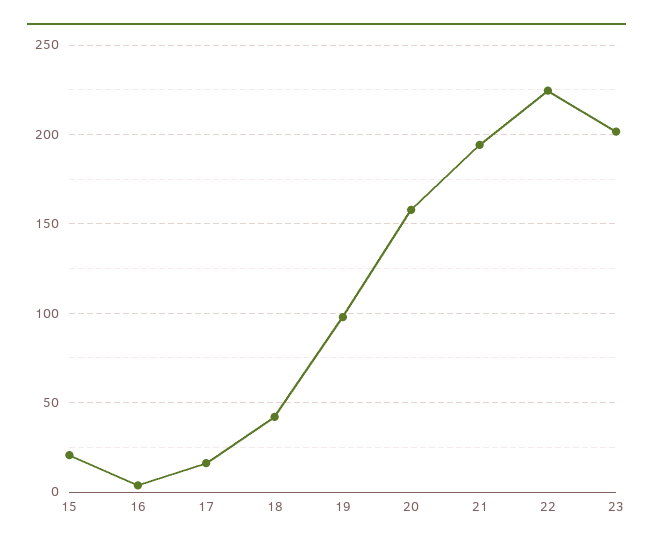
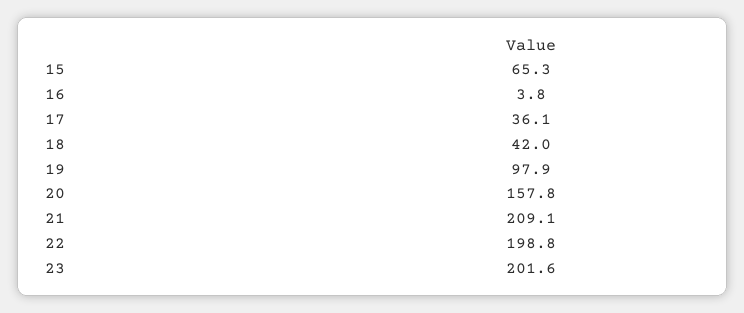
15: 20 -> 65.3
17: 15 -> 36.1
21: 195 -> 209.1
22: 225 -> 198.8

